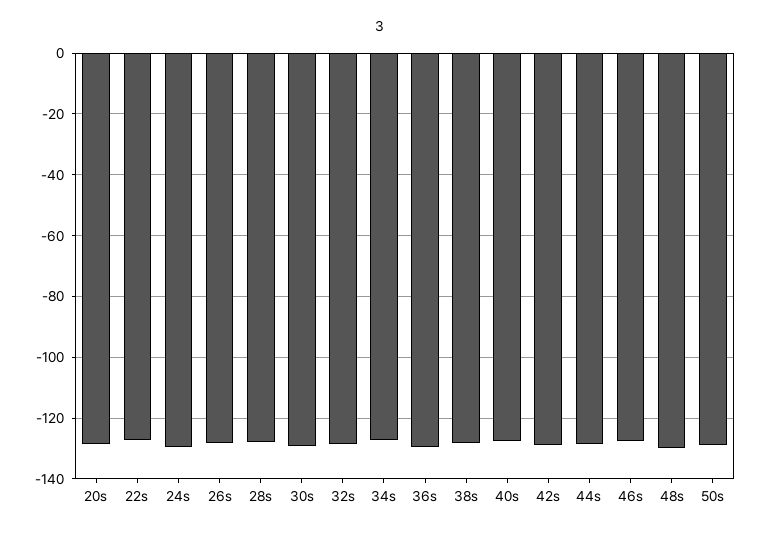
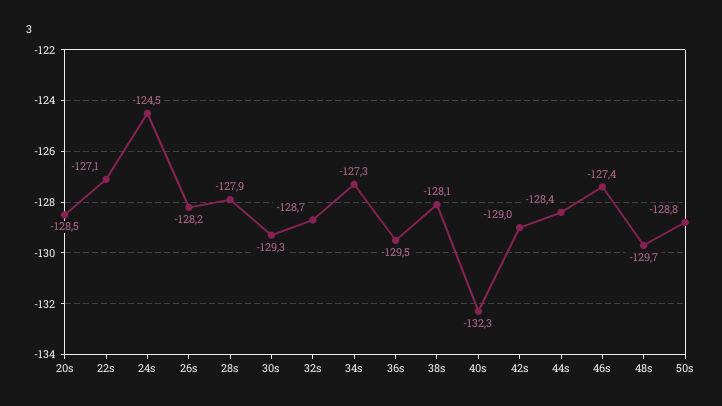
24s: -130 -> -124.5
40s: -128 -> -132.3

